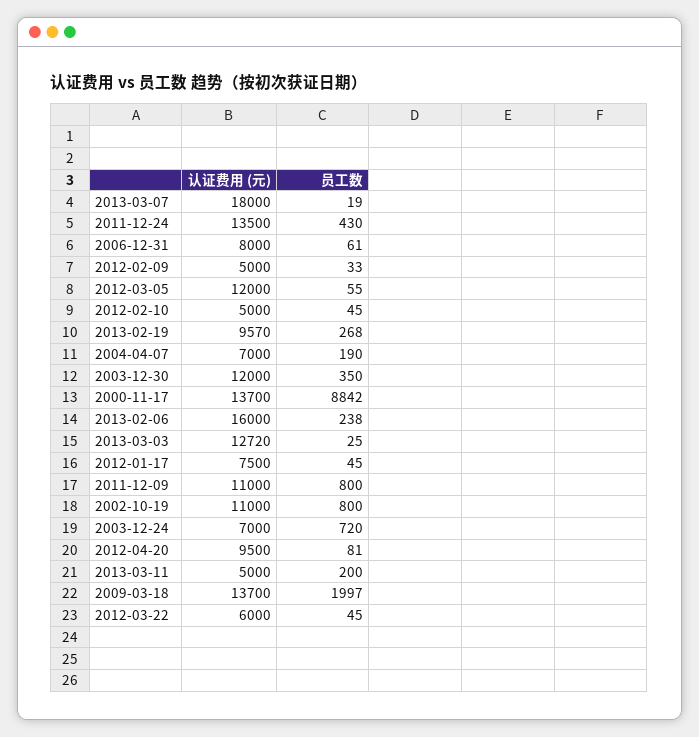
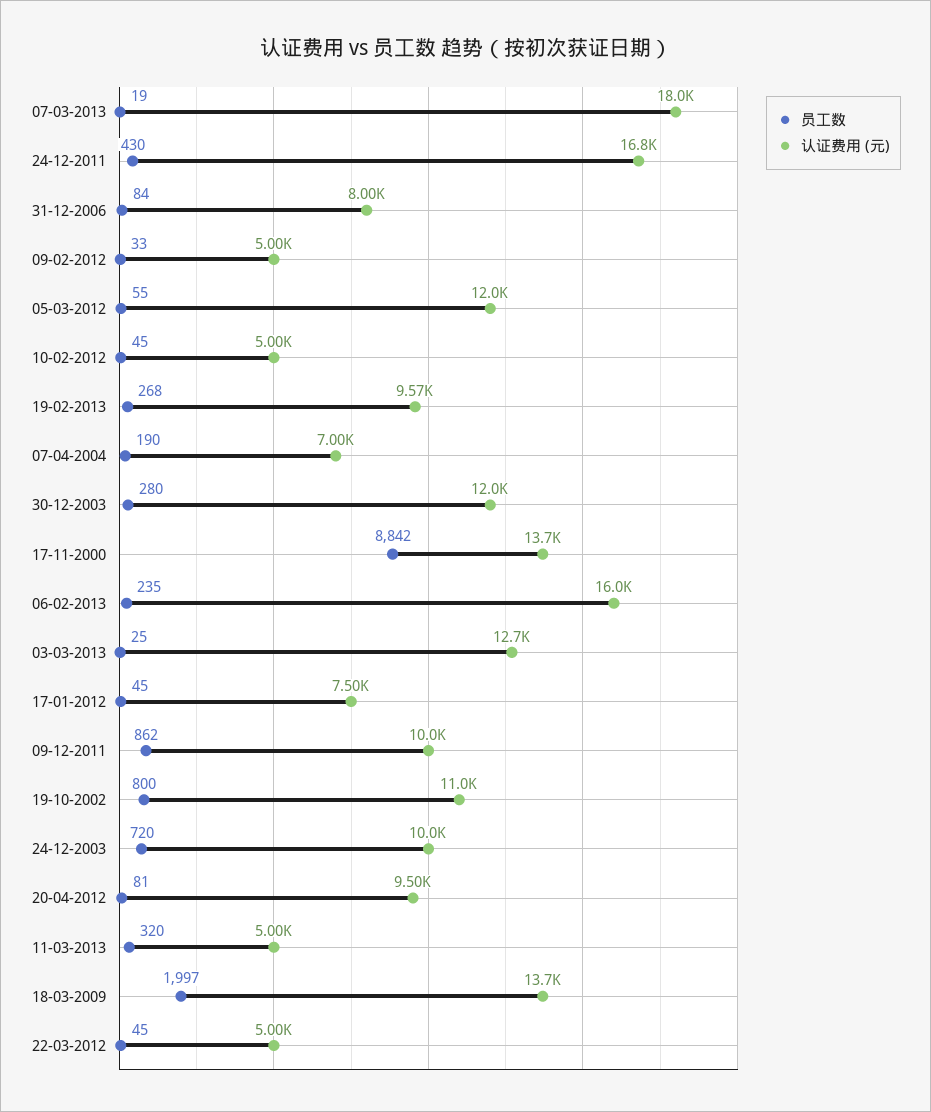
认证费用 (元), 2011-12-24: 13500 -> 16800
员工数, 2006-12-31: 61 -> 84
员工数, 2003-12-30: 350 -> 280
员工数, 2013-02-06: 238 -> 235
认证费用 (元), 2011-12-09: 11000 -> 10000
员工数, 2011-12-09: 800 -> 862
认证费用 (元), 2003-12-24: 7000 -> 10000
员工数, 2013-03-11: 200 -> 320
认证费用 (元), 2012-03-22: 6000 -> 5000

